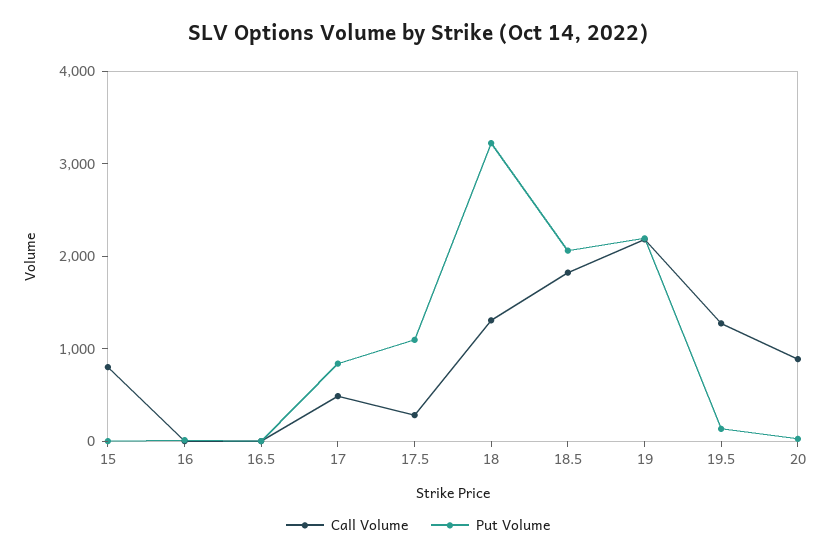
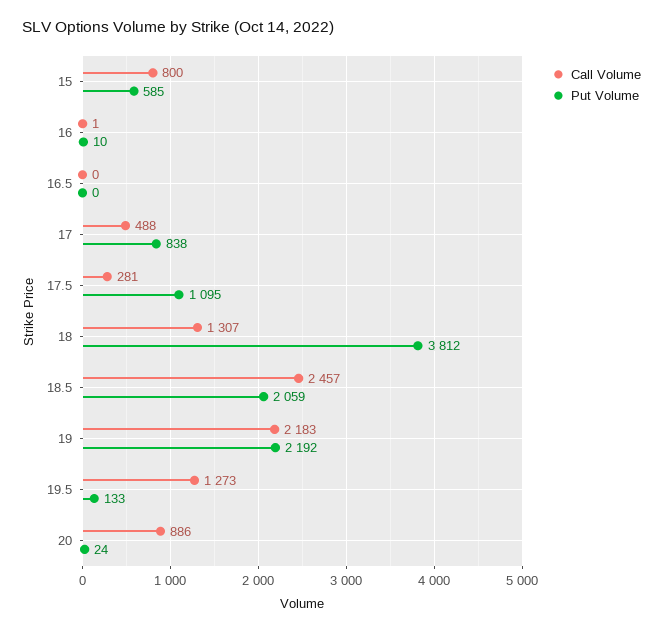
Put Volume, 15: 0 -> 585
Put Volume, 18: 3200 -> 3812
Call Volume, 18.5: 1800 -> 2457

